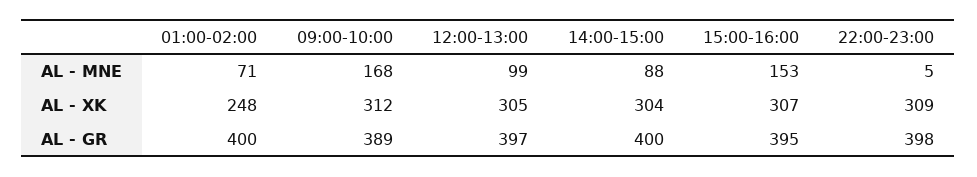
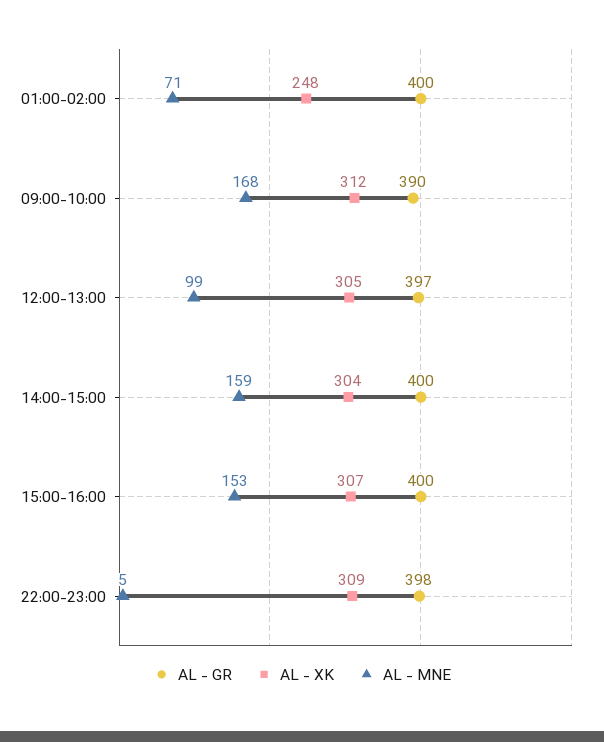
AL - MNE, 14:00-15:00: 88 -> 159
AL - GR, 09:00-10:00: 389 -> 390
AL - GR, 15:00-16:00: 395 -> 400

